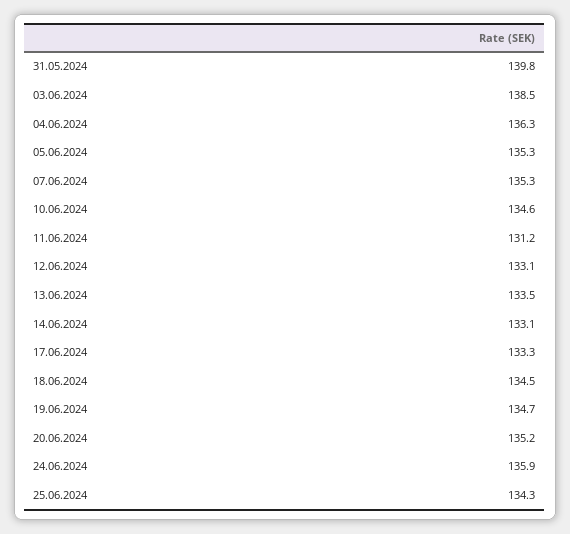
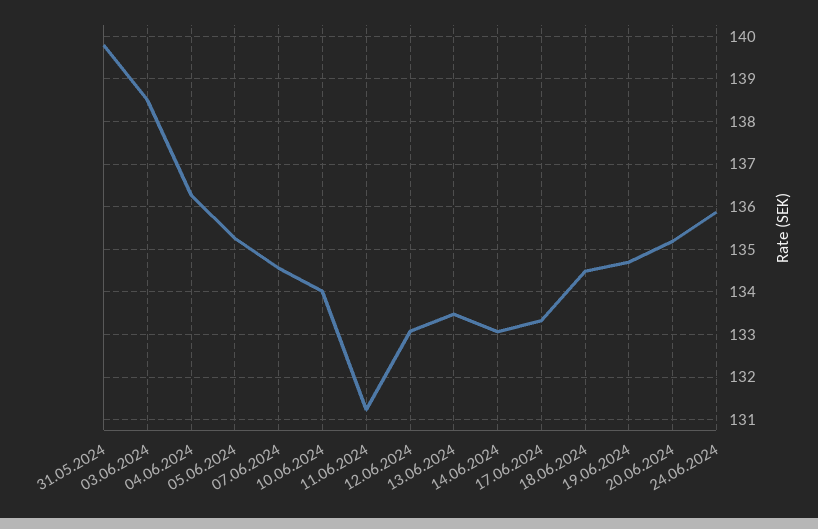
07.06.2024: 135.3 -> 134.6
10.06.2024: 134.6 -> 134
25.06.2024: 134.3 -> none

